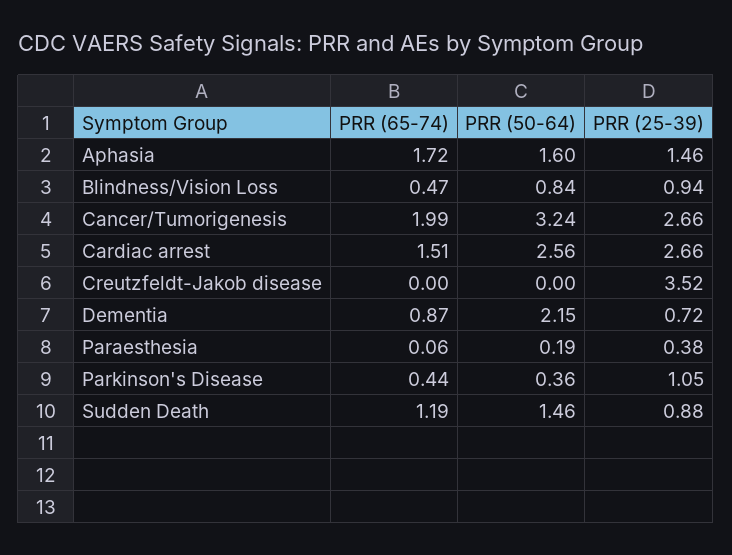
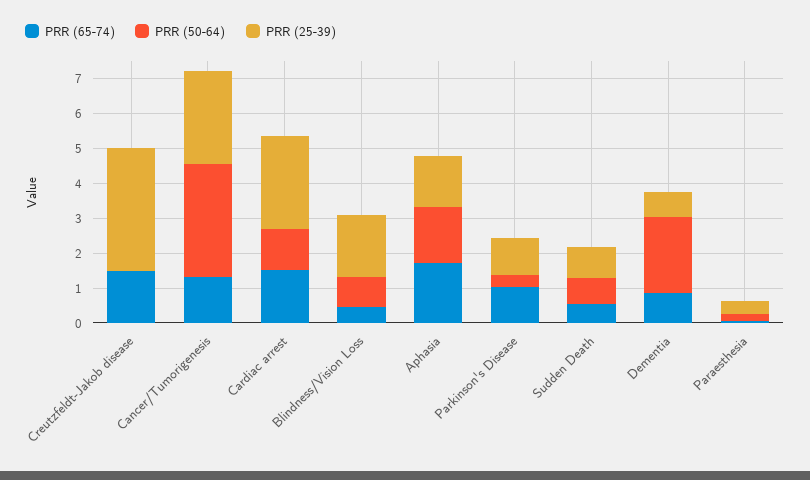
PRR (25-39), Blindness/Vision Loss: 0.94 -> 1.75
PRR (65-74), Cancer/Tumorigenesis: 1.99 -> 1.25
PRR (50-64), Cardiac arrest: 2.56 -> 1.25
PRR (65-74), Creutzfeldt-Jakob disease: 0 -> 1.5
PRR (65-74), Parkinson's Disease: 0.44 -> 1
PRR (65-74), Sudden Death: 1.19 -> 0.5
PRR (50-64), Sudden Death: 1.46 -> 0.75

